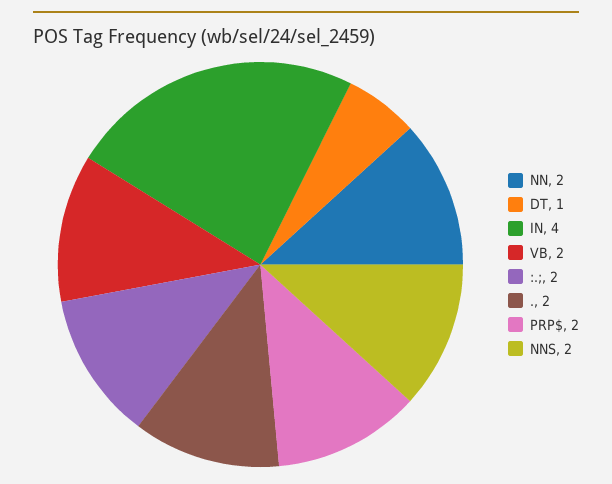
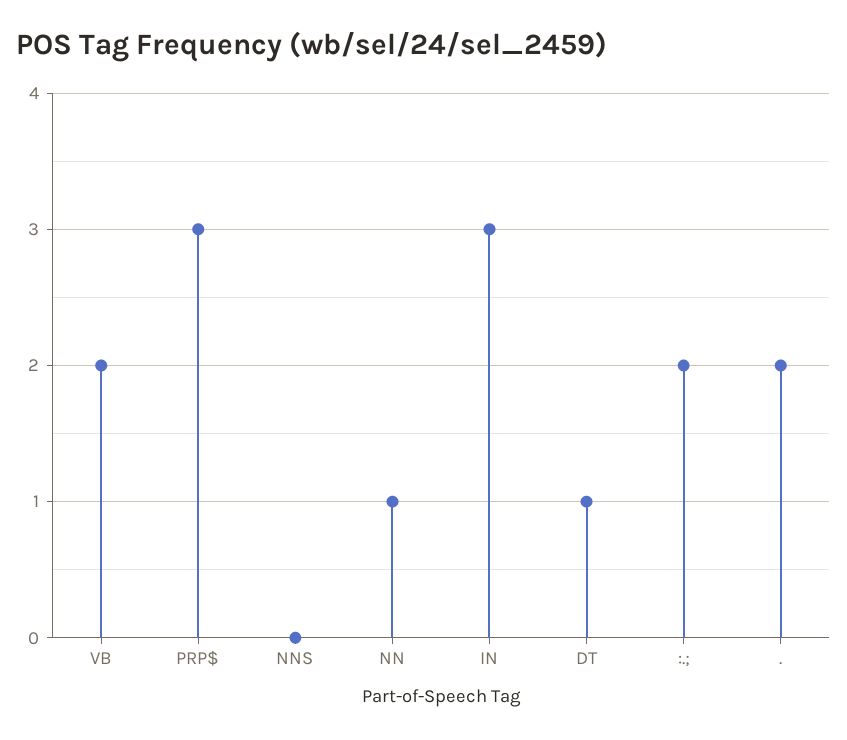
NN: 2 -> 1
IN: 4 -> 3
PRP$: 2 -> 3
NNS: 2 -> 0

